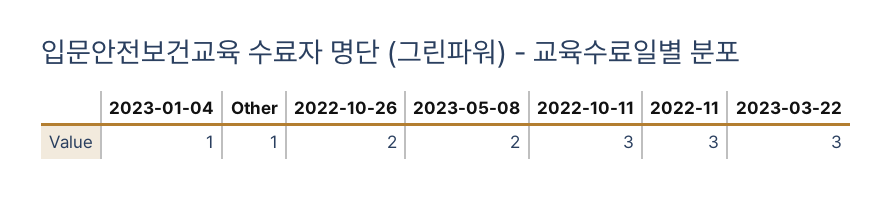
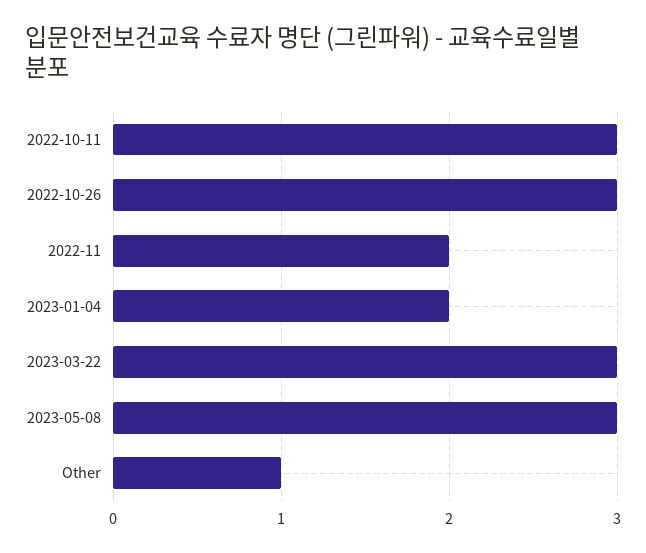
2023-01-04: 1 -> 2
2022-10-26: 2 -> 3
2023-05-08: 2 -> 3
2022-11: 3 -> 2

